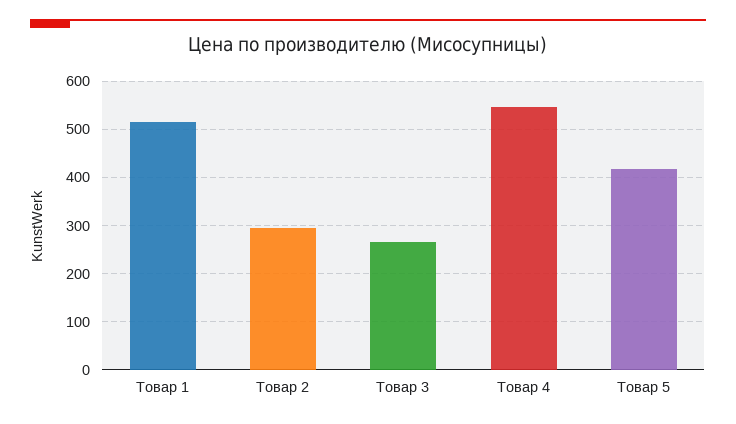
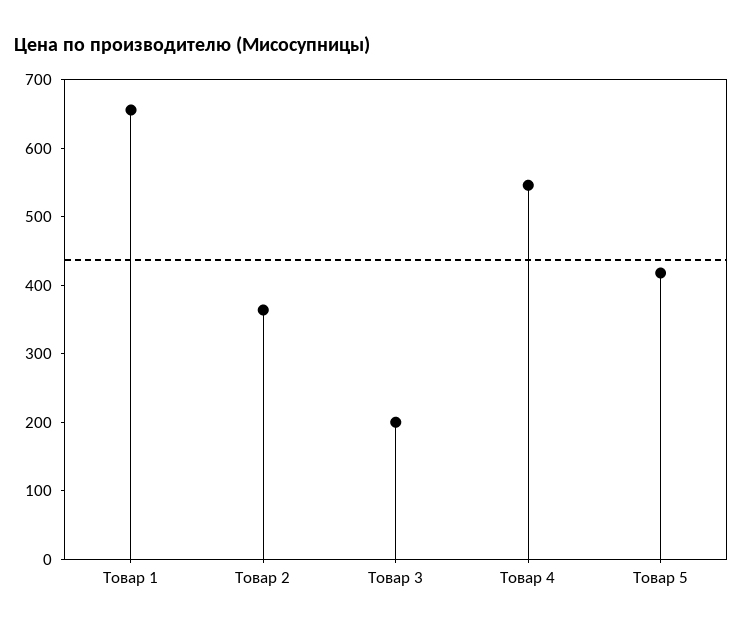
Товар 1: 520 -> 660
Товар 2: 300 -> 360
Товар 3: 260 -> 200

